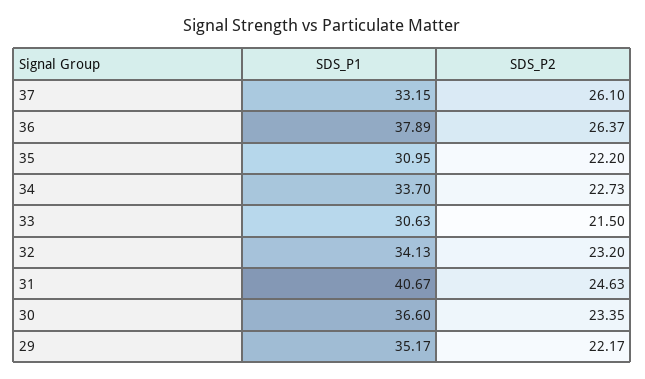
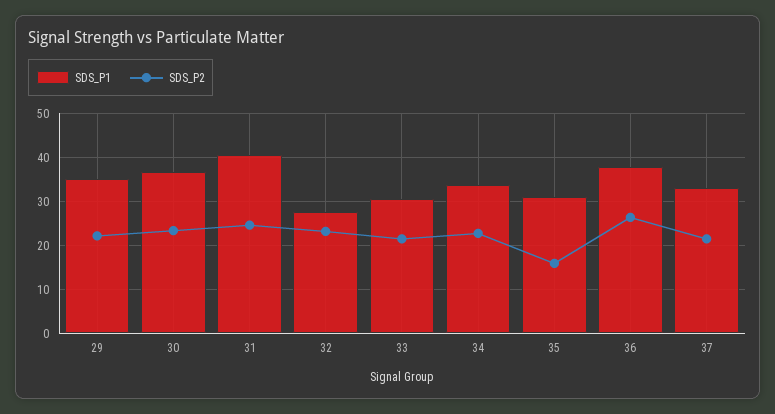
SDS_P2, 37: 26.1 -> 22
SDS_P2, 35: 22.2 -> 16
SDS_P1, 32: 34.13 -> 28

